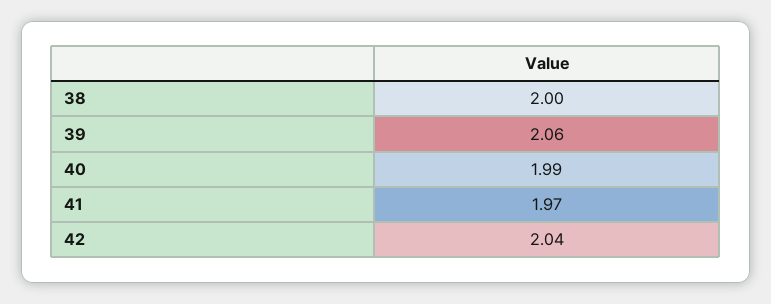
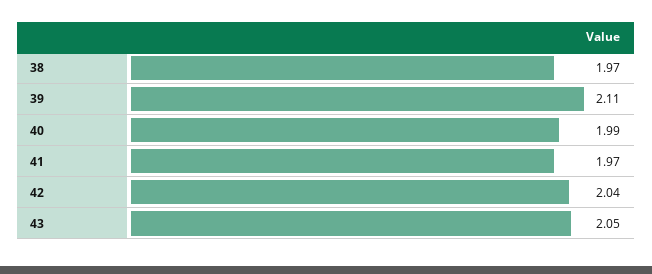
38: 2 -> 1.97
39: 2.06 -> 2.11
43: none -> 2.05

